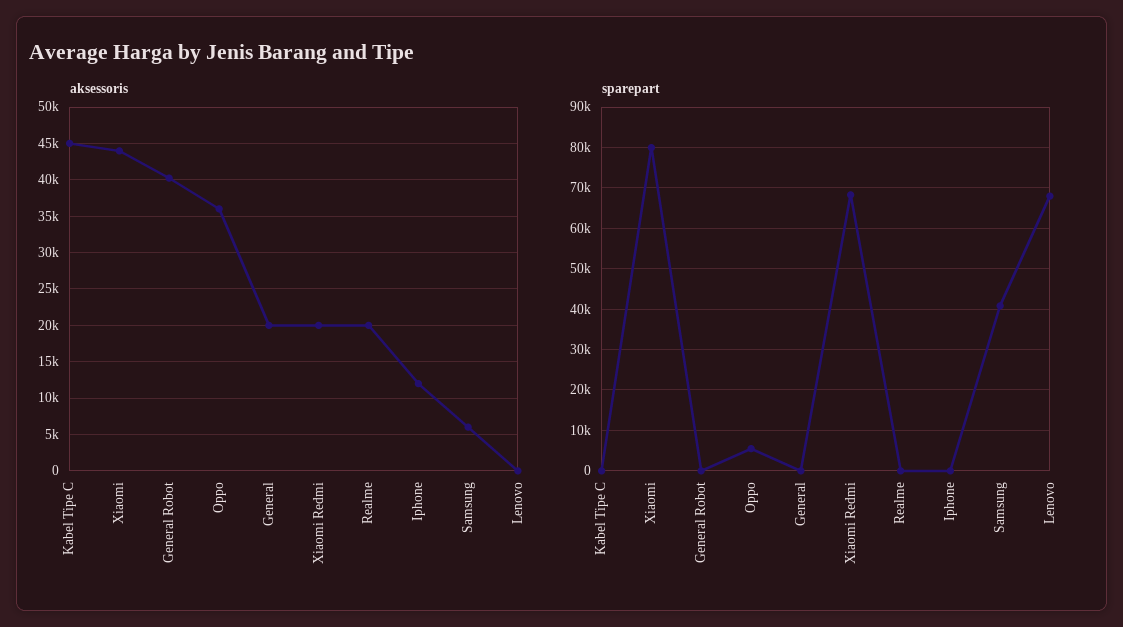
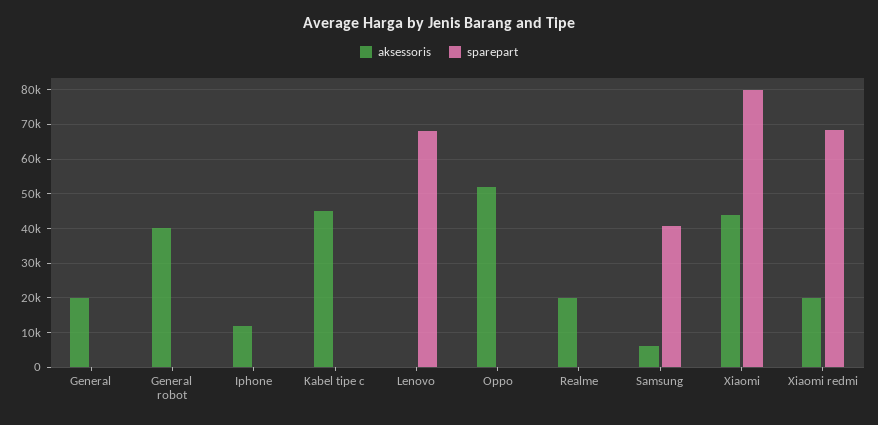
aksessoris, Oppo: 36000 -> 52000
sparepart, Oppo: 6000 -> 0

